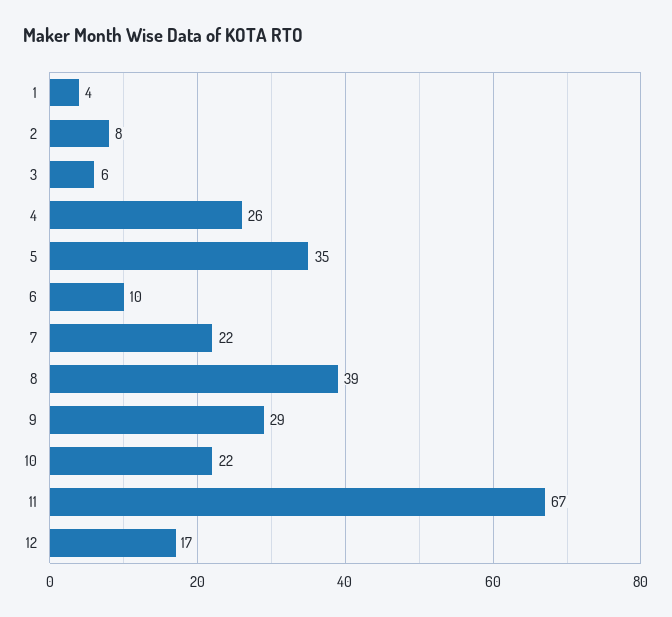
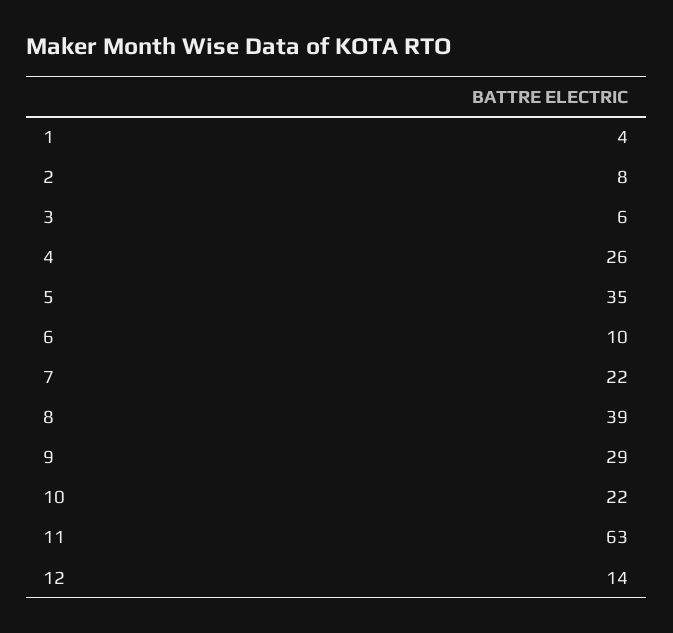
11: 67 -> 63
12: 17 -> 14

